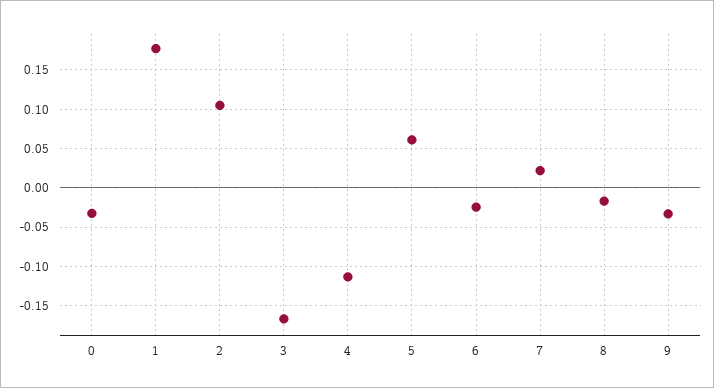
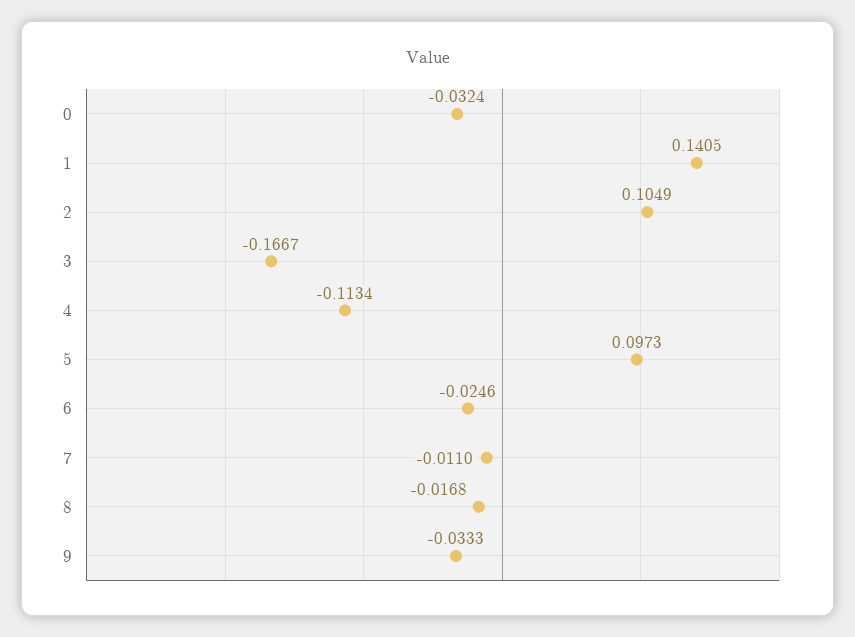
1: 0.18 -> 0.1405
5: 0.06 -> 0.0973
7: 0.02 -> -0.011

